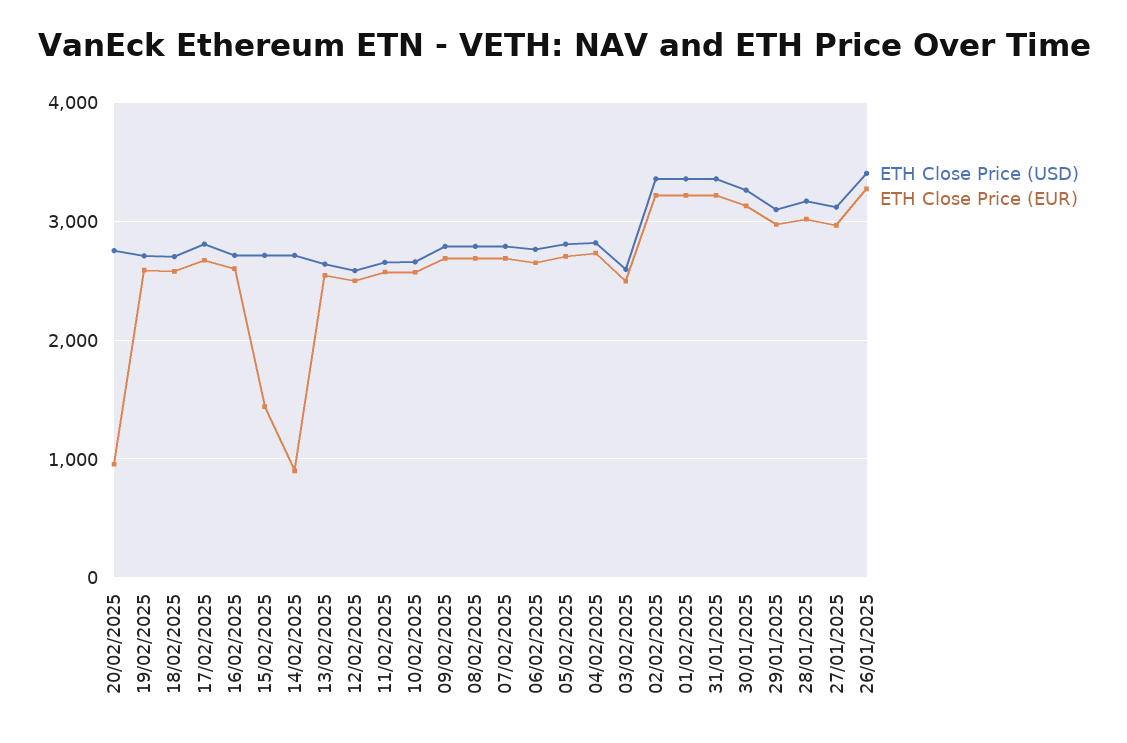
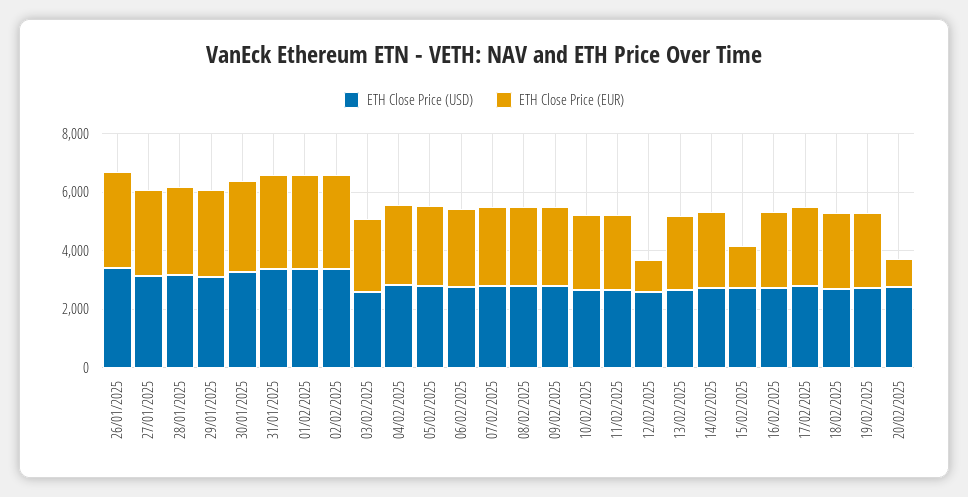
ETH Close Price (EUR), 14/02/2025: 900 -> 2500
ETH Close Price (EUR), 12/02/2025: 2500 -> 1000

